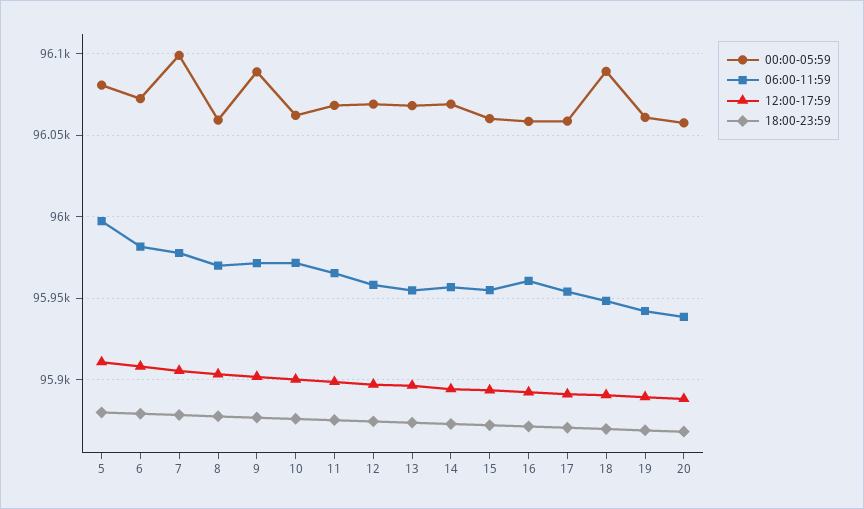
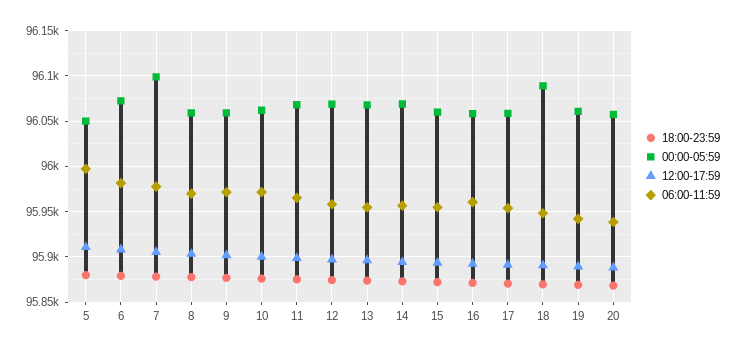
00:00-05:59, 5: 96080 -> 96050
00:00-05:59, 9: 96090 -> 96060

